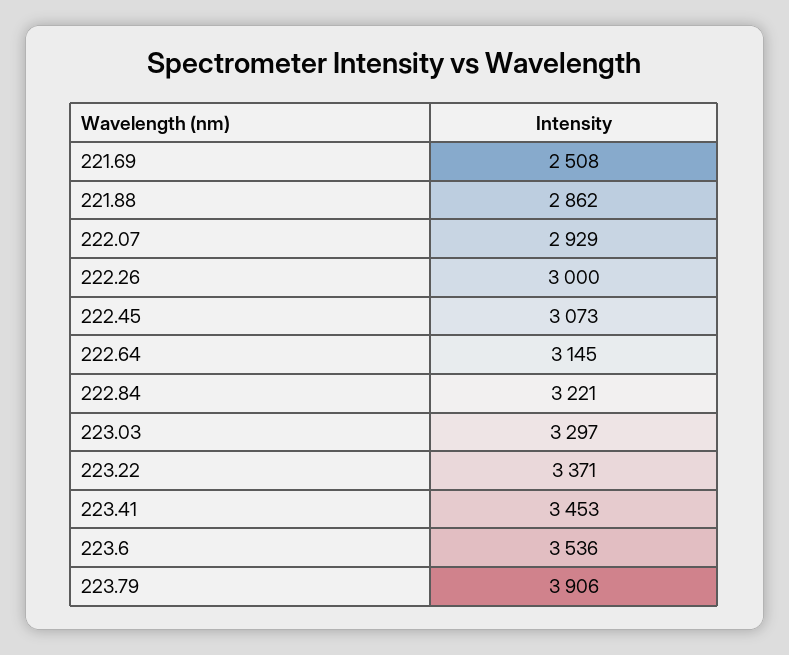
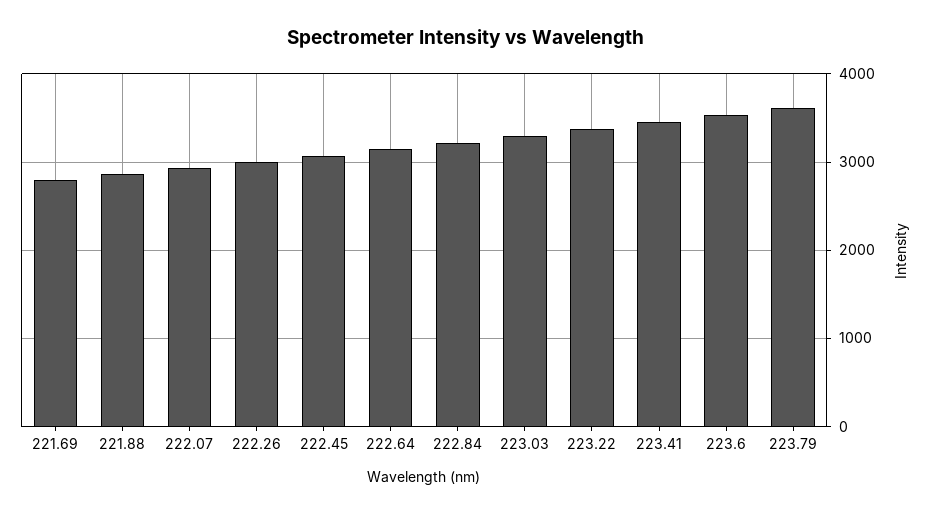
221.69: 2508 -> 2800
223.79: 3906 -> 3600

